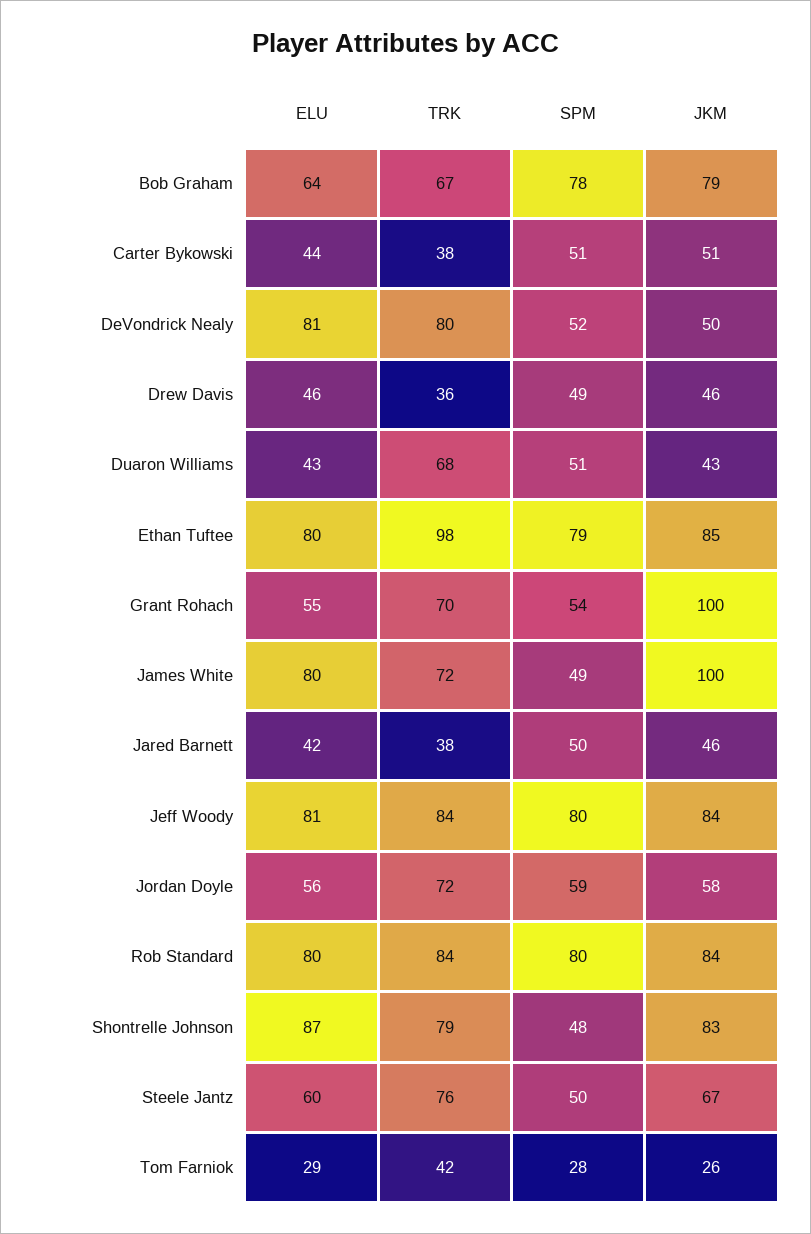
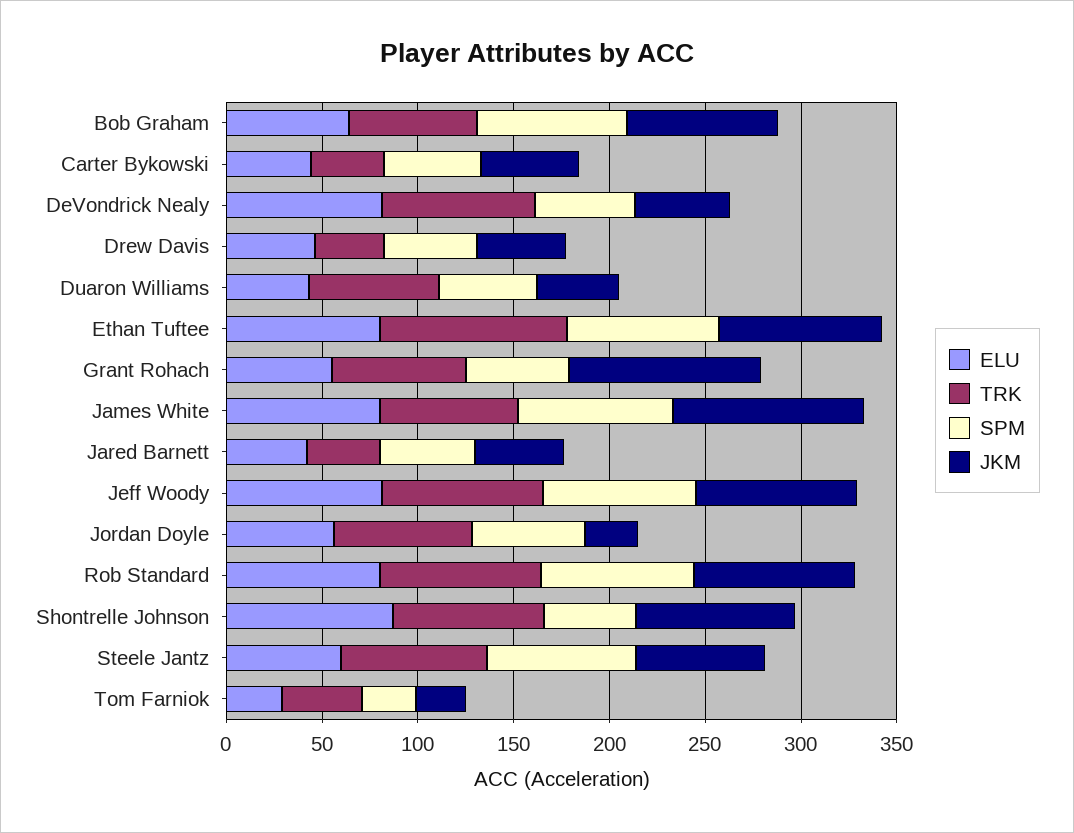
SPM, James White: 49 -> 80
JKM, Jordan Doyle: 58 -> 30
SPM, Steele Jantz: 50 -> 80

